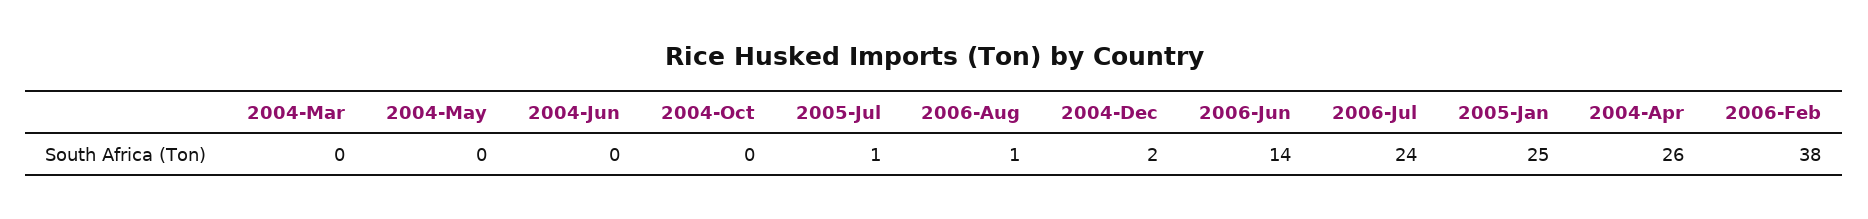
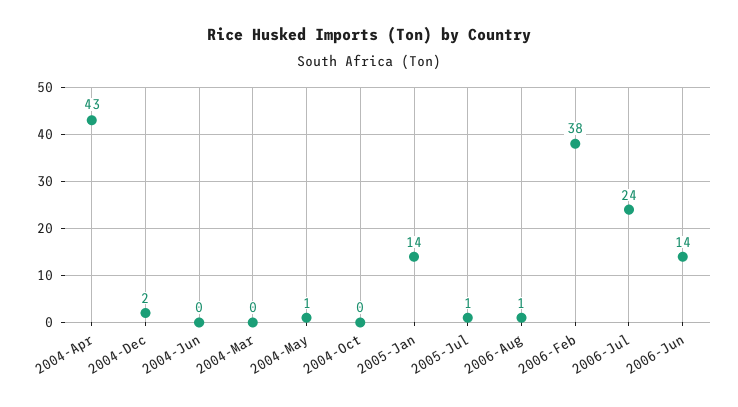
2004-May: 0 -> 1
2005-Jan: 25 -> 14
2004-Apr: 26 -> 43

